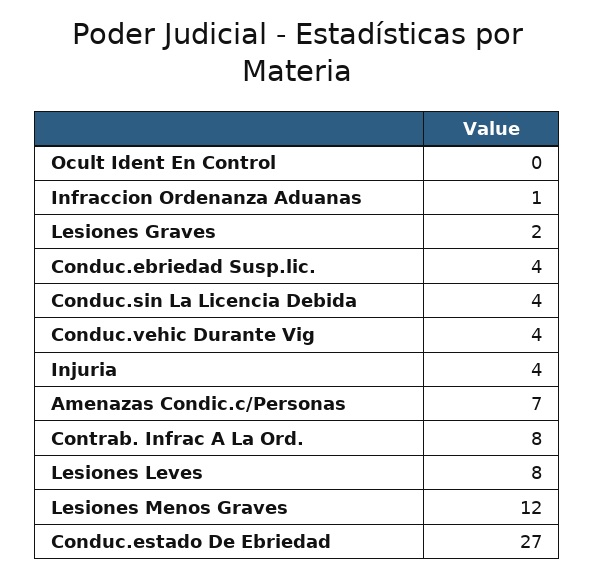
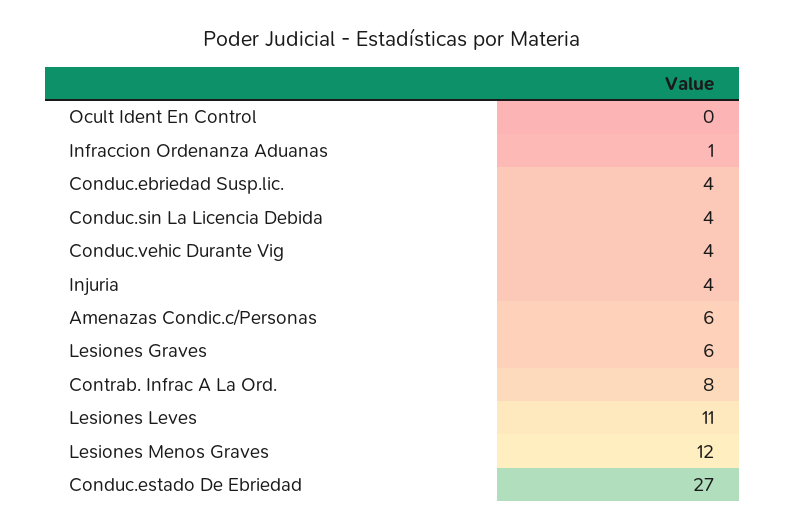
Lesiones Graves: 2 -> 6
Amenazas Condic.c/Personas: 7 -> 6
Lesiones Leves: 8 -> 11

